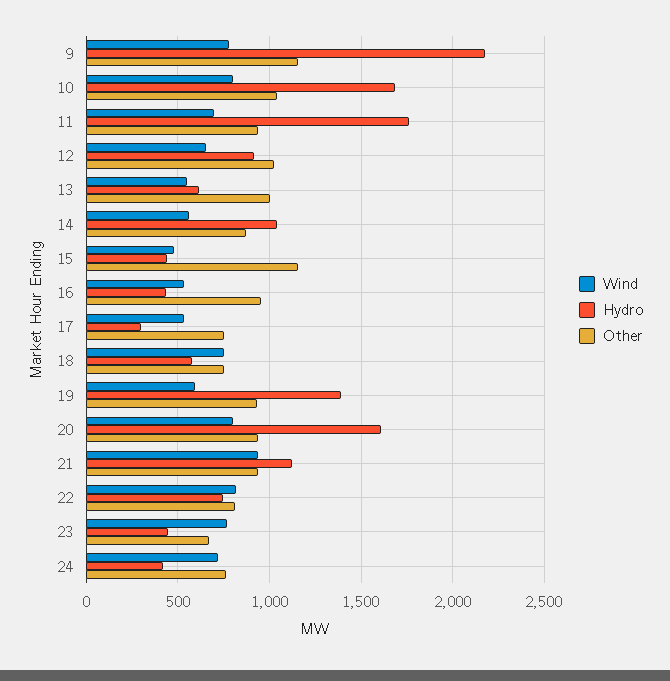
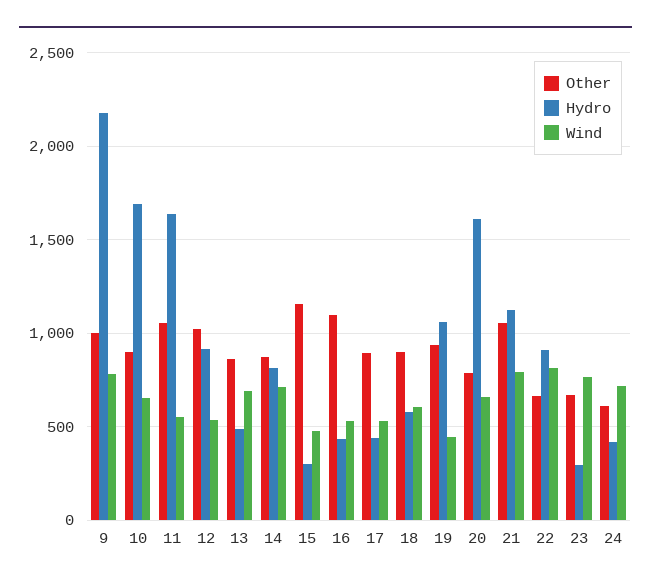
Other, 9: 1150 -> 1000
Wind, 10: 800 -> 650
Other, 10: 1050 -> 900
Wind, 11: 700 -> 550
Hydro, 11: 1750 -> 1650
Other, 11: 950 -> 1050
Wind, 12: 650 -> 550
Wind, 13: 550 -> 700
Hydro, 13: 600 -> 500
Other, 13: 1000 -> 850
Wind, 14: 550 -> 700
Hydro, 14: 1050 -> 800
Hydro, 15: 450 -> 300
Other, 16: 950 -> 1100
Hydro, 17: 300 -> 450
Other, 17: 750 -> 900
Wind, 18: 750 -> 600
Other, 18: 750 -> 900
Wind, 19: 600 -> 450
Hydro, 19: 1400 -> 1050
Wind, 20: 800 -> 650
Other, 20: 950 -> 800
Wind, 21: 950 -> 800
Other, 21: 950 -> 1050
Hydro, 22: 750 -> 900
Other, 22: 800 -> 650
Hydro, 23: 450 -> 300
Other, 24: 750 -> 600

